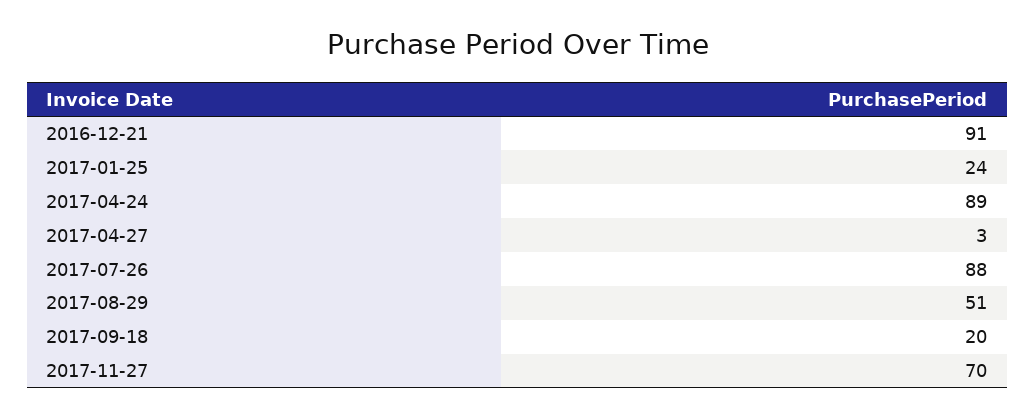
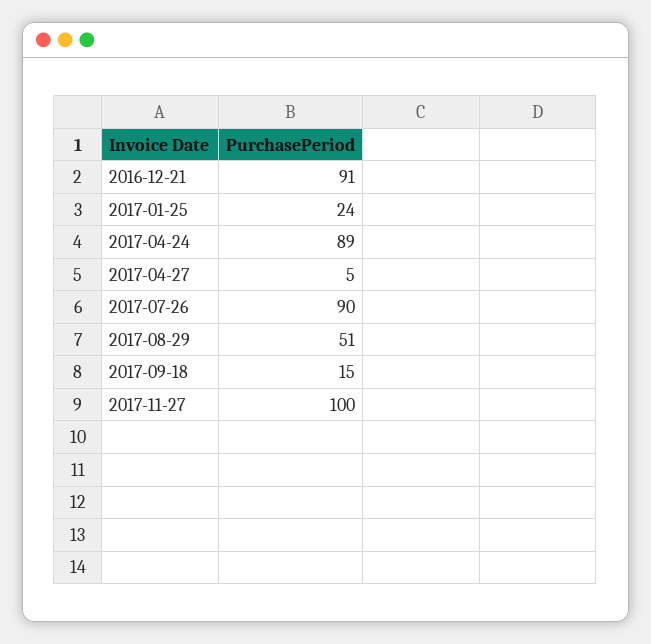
2017-04-27: 3 -> 5
2017-07-26: 88 -> 90
2017-09-18: 20 -> 15
2017-11-27: 70 -> 100

